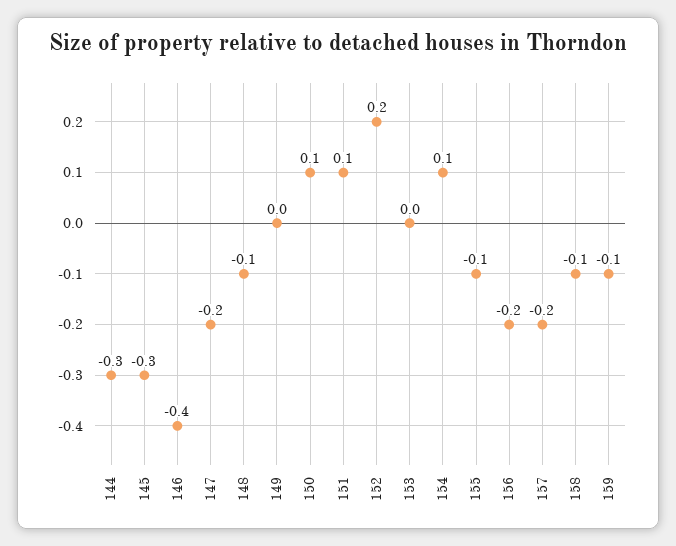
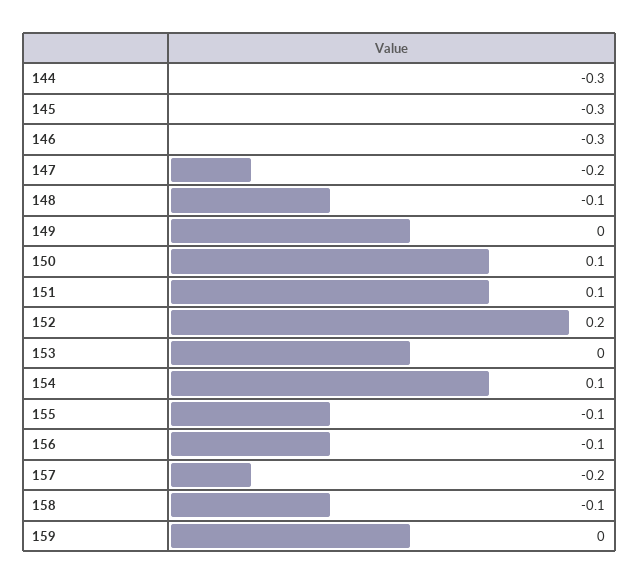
146: -0.4 -> -0.3
156: -0.2 -> -0.1
159: -0.1 -> 0

